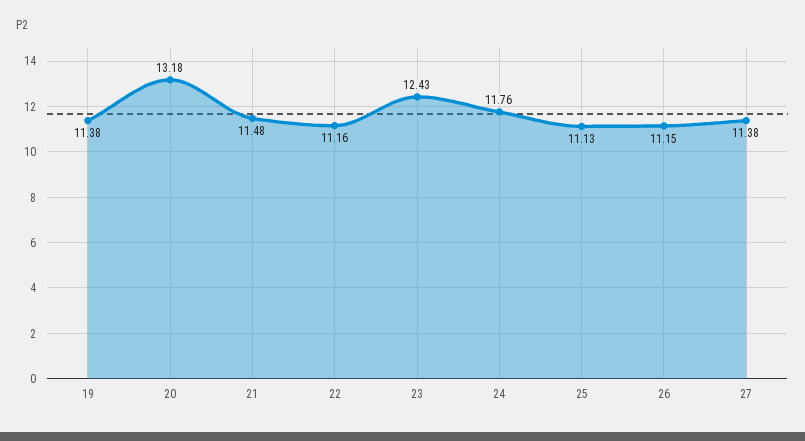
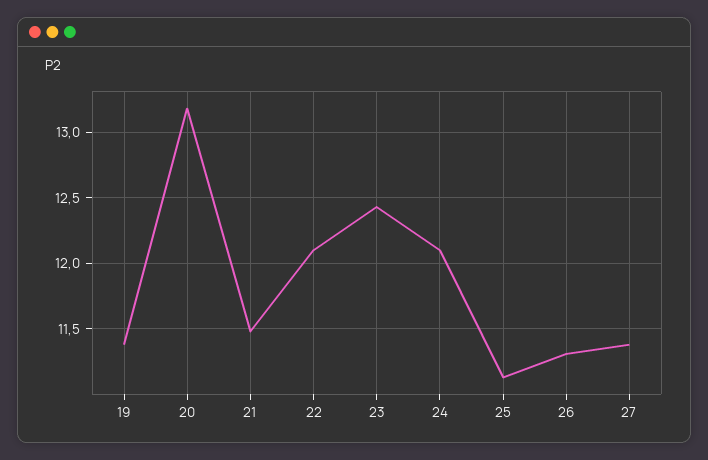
22: 11.16 -> 12.1
24: 11.76 -> 12.1
26: 11.15 -> 11.3

